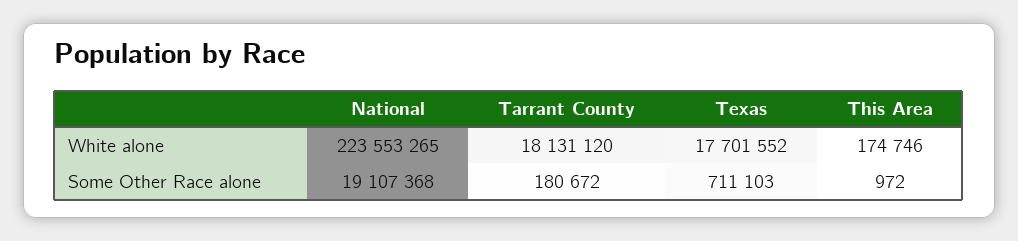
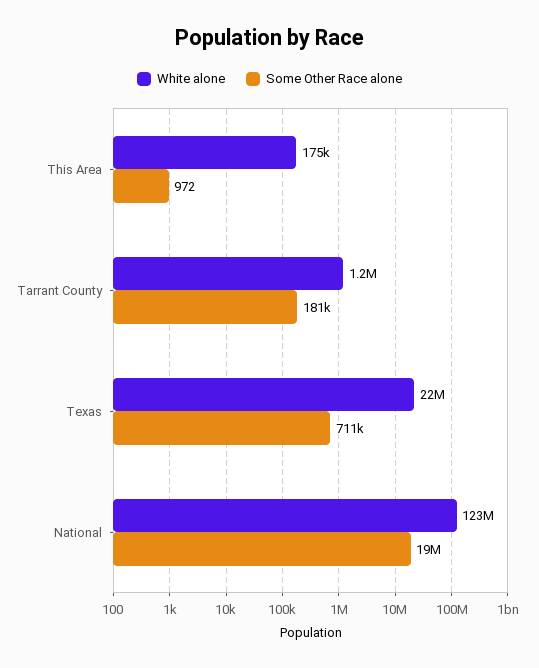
White alone, National: 223553265 -> 123000000
White alone, Tarrant County: 18131120 -> 1200000
White alone, Texas: 17701552 -> 22000000

